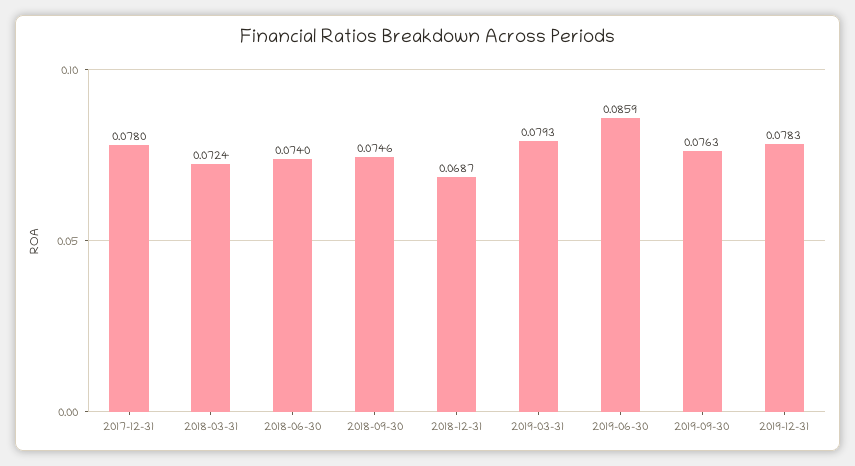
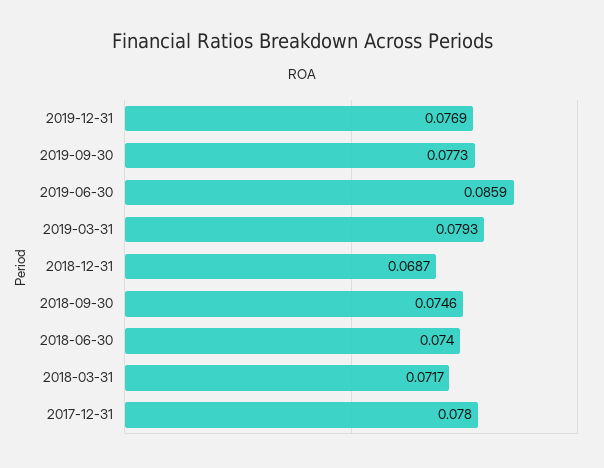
2018-03-31: 0.0724 -> 0.0717
2019-09-30: 0.0763 -> 0.0773
2019-12-31: 0.0783 -> 0.0769

